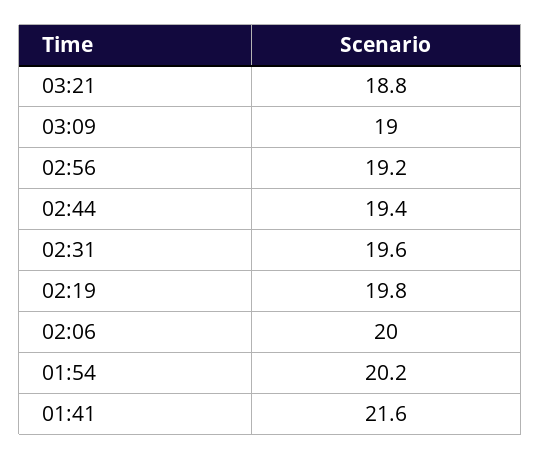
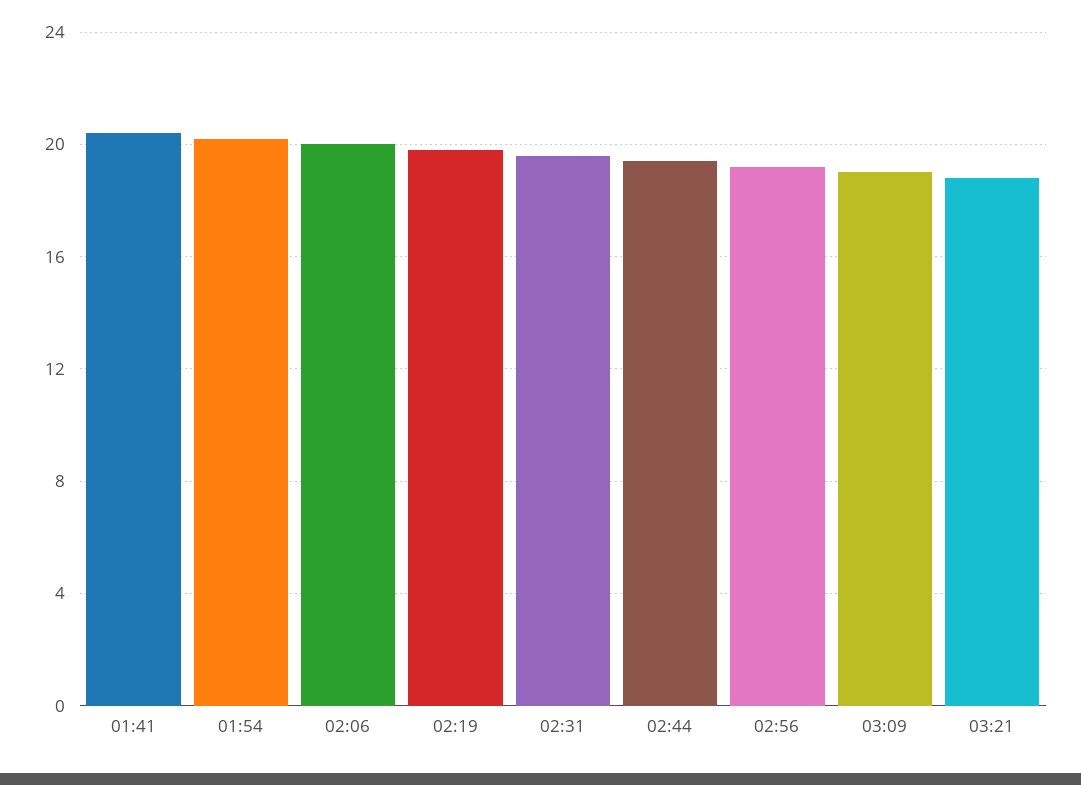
01:41: 21.6 -> 20.5

